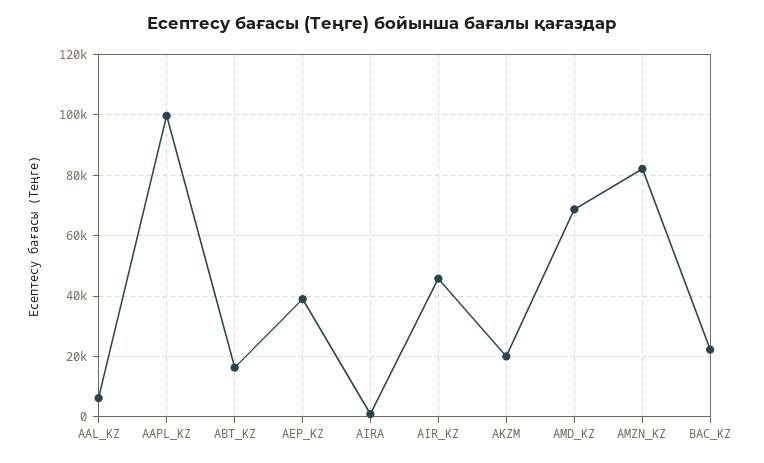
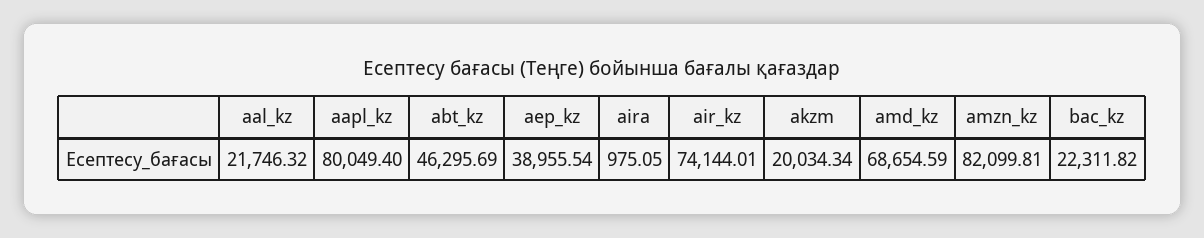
AAL_KZ: 6000 -> 21746.32
AAPL_KZ: 100000 -> 80049.4
ABT_KZ: 16000 -> 46295.69
AIR_KZ: 46000 -> 74144.01

